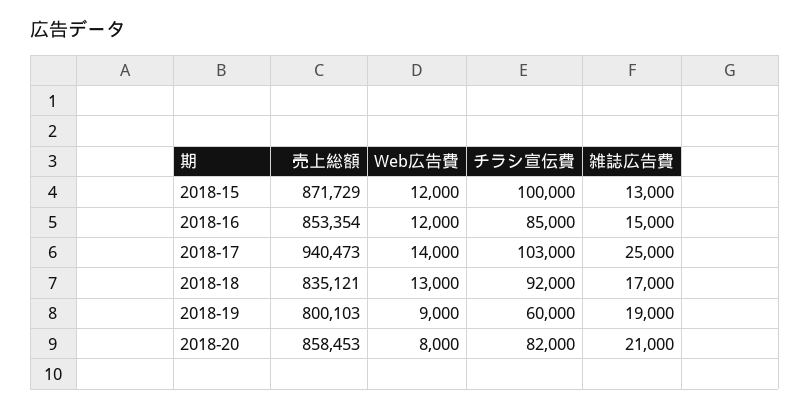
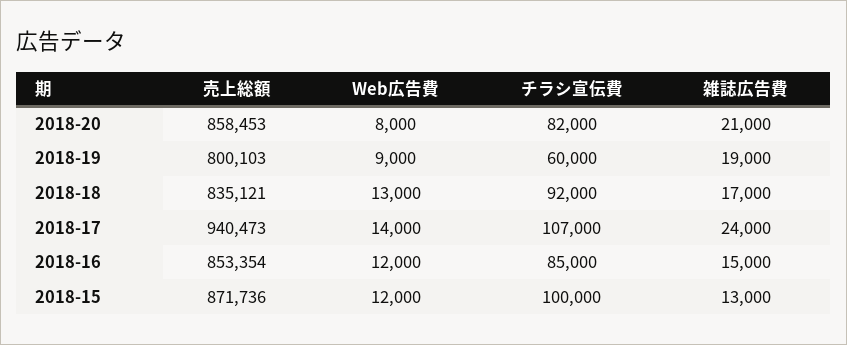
売上総額, 2018-15: 871729 -> 871736
チラシ宣伝費, 2018-17: 103000 -> 107000
雑誌広告費, 2018-17: 25000 -> 24000

